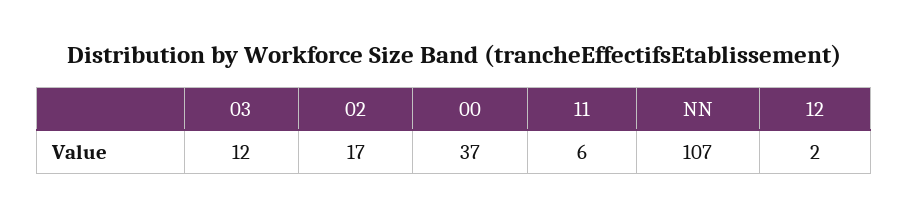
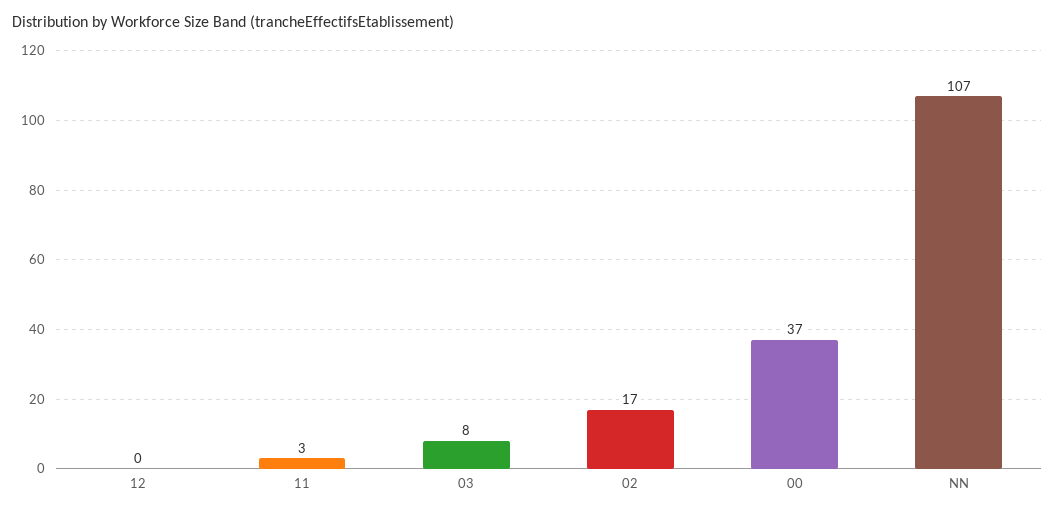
03: 12 -> 8
11: 6 -> 3
12: 2 -> 0

